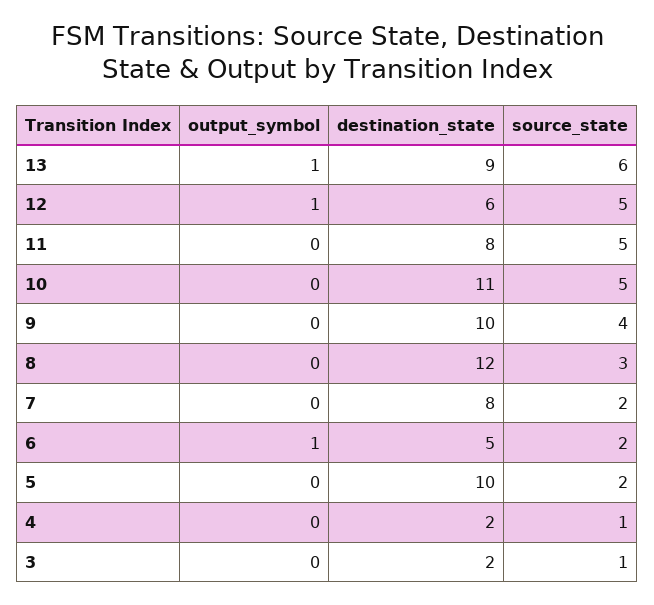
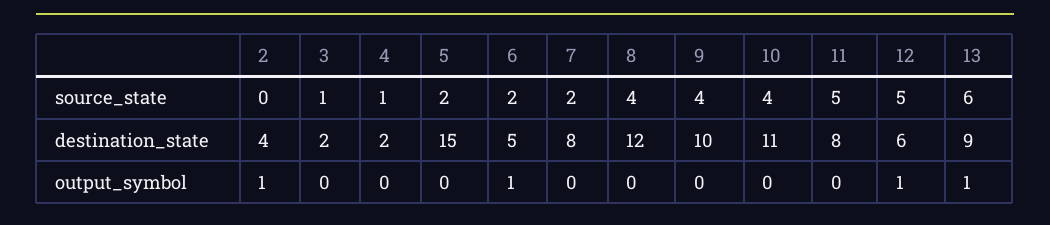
source_state, 10: 5 -> 4
source_state, 8: 3 -> 4
destination_state, 5: 10 -> 15
source_state, 2: none -> 0
destination_state, 2: none -> 4
output_symbol, 2: none -> 1

